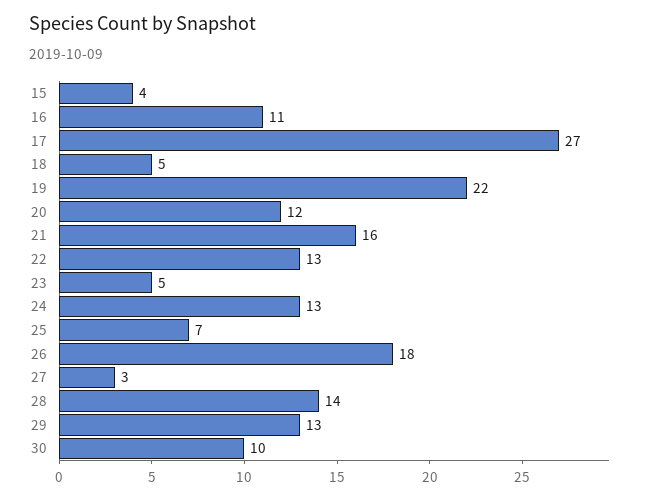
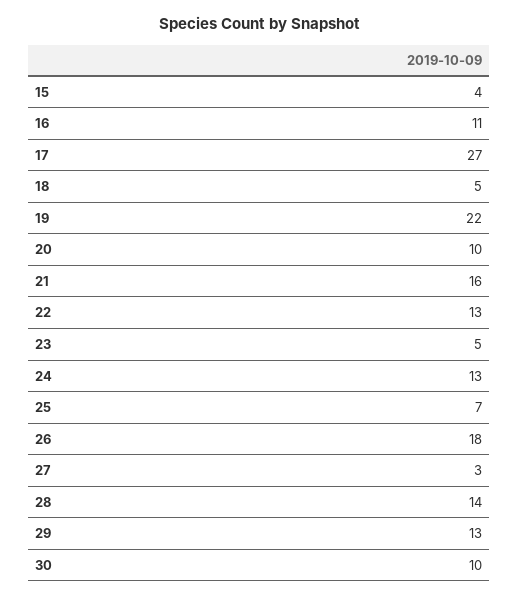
20: 12 -> 10

